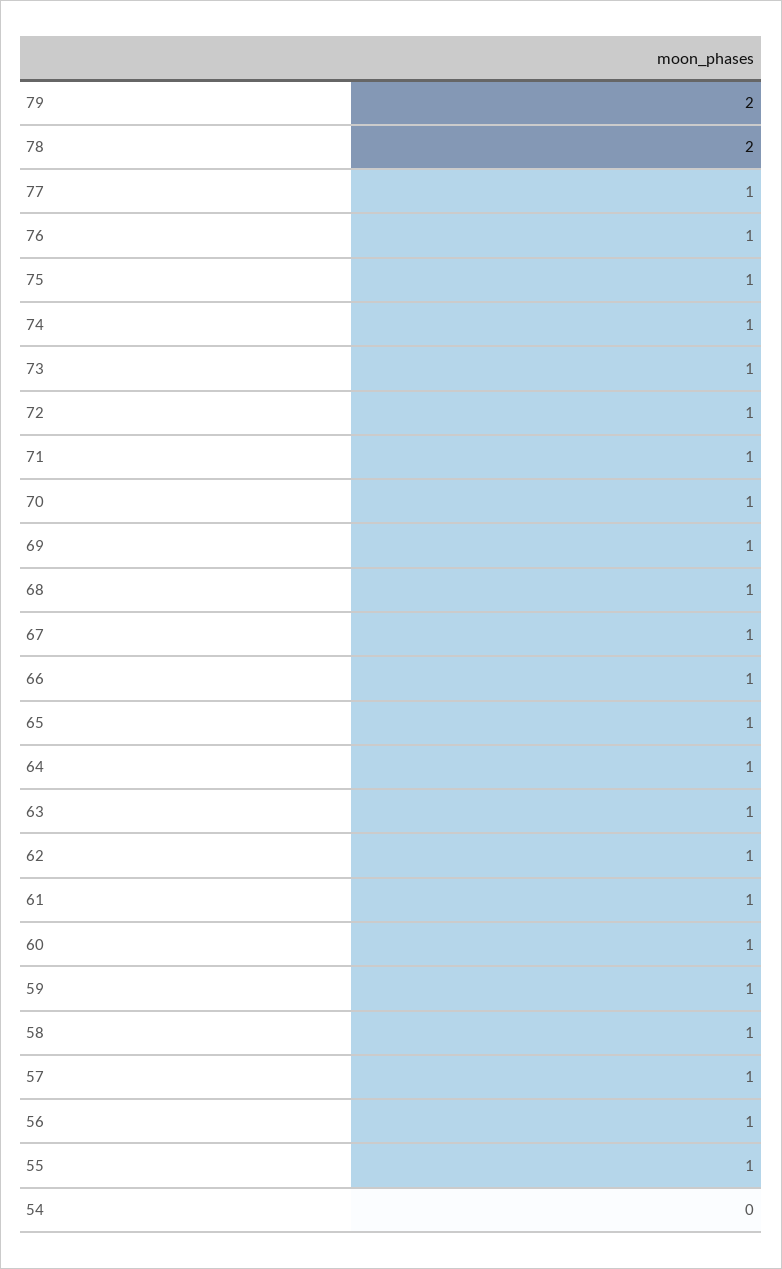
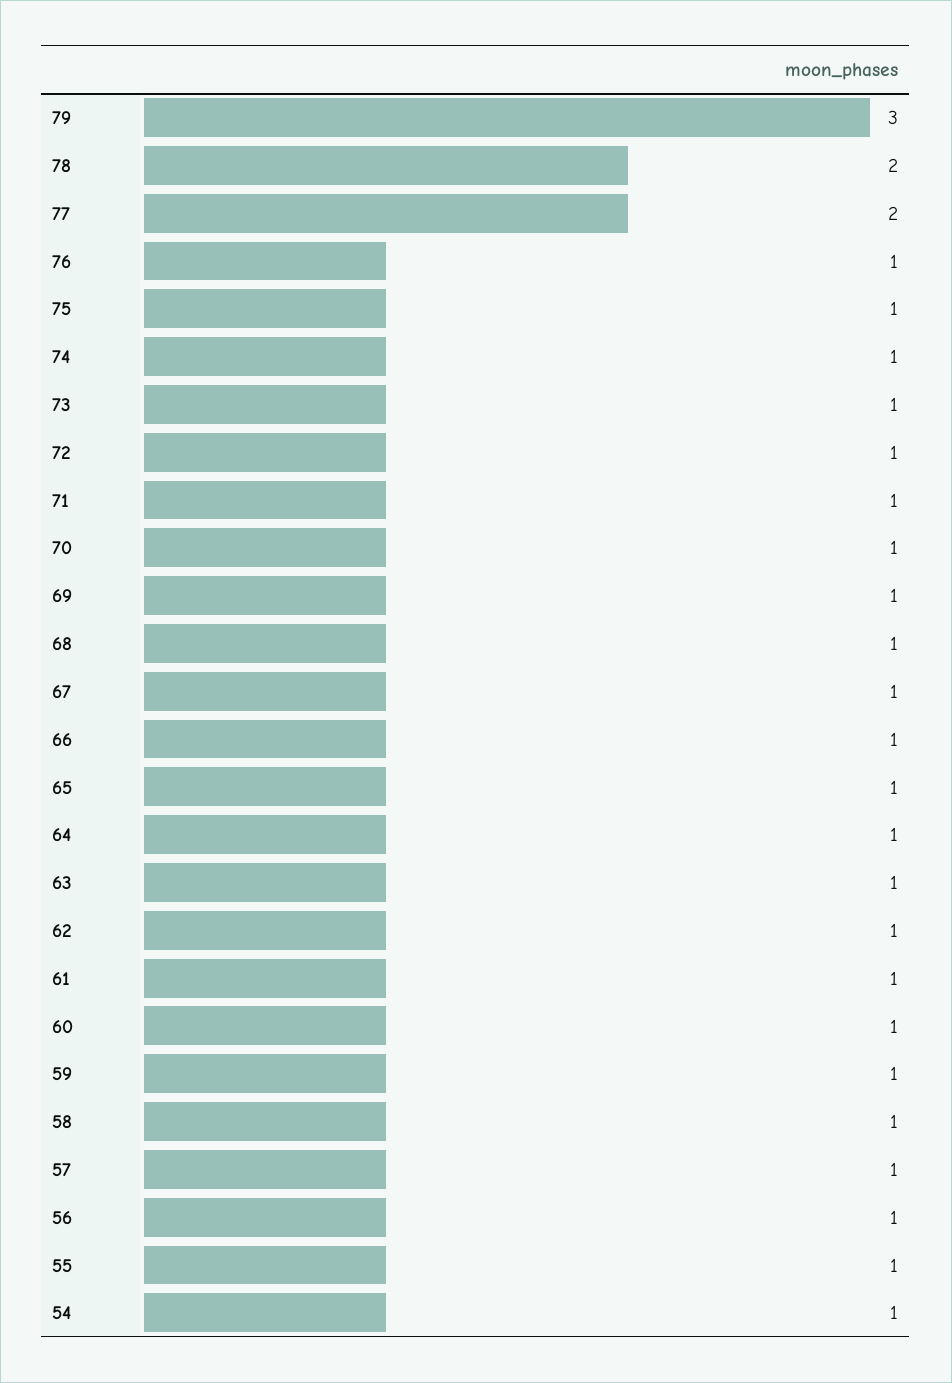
79: 2 -> 3
77: 1 -> 2
54: 0 -> 1

